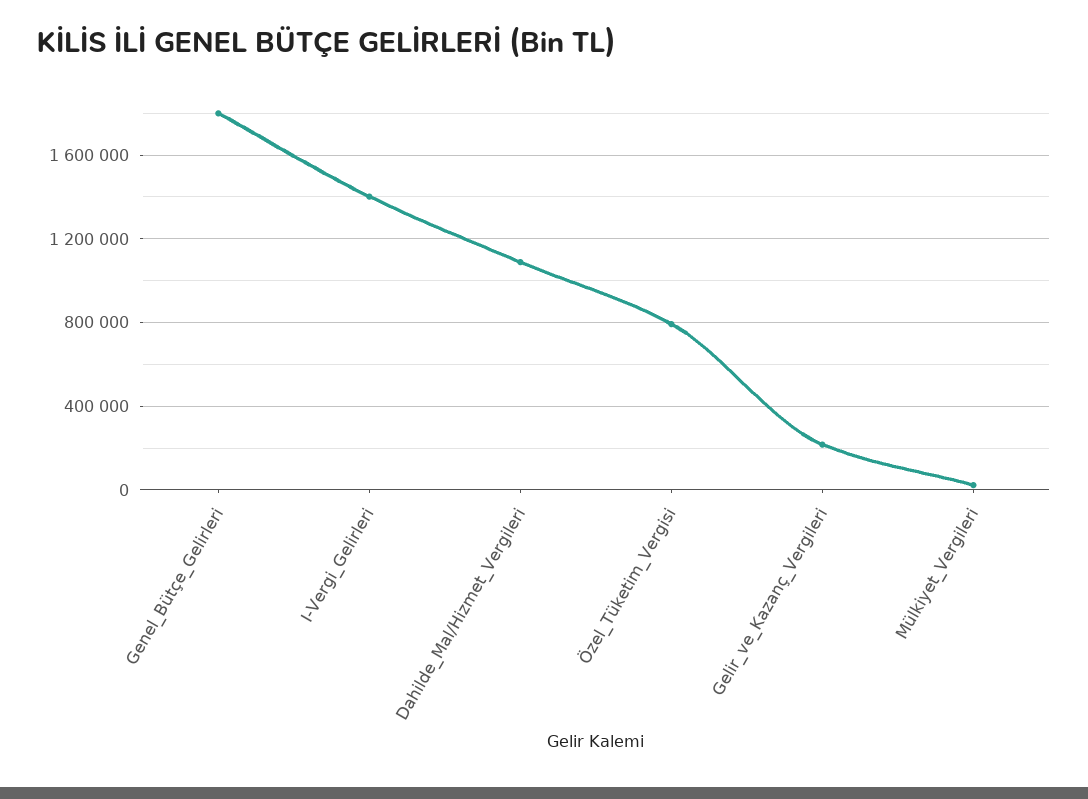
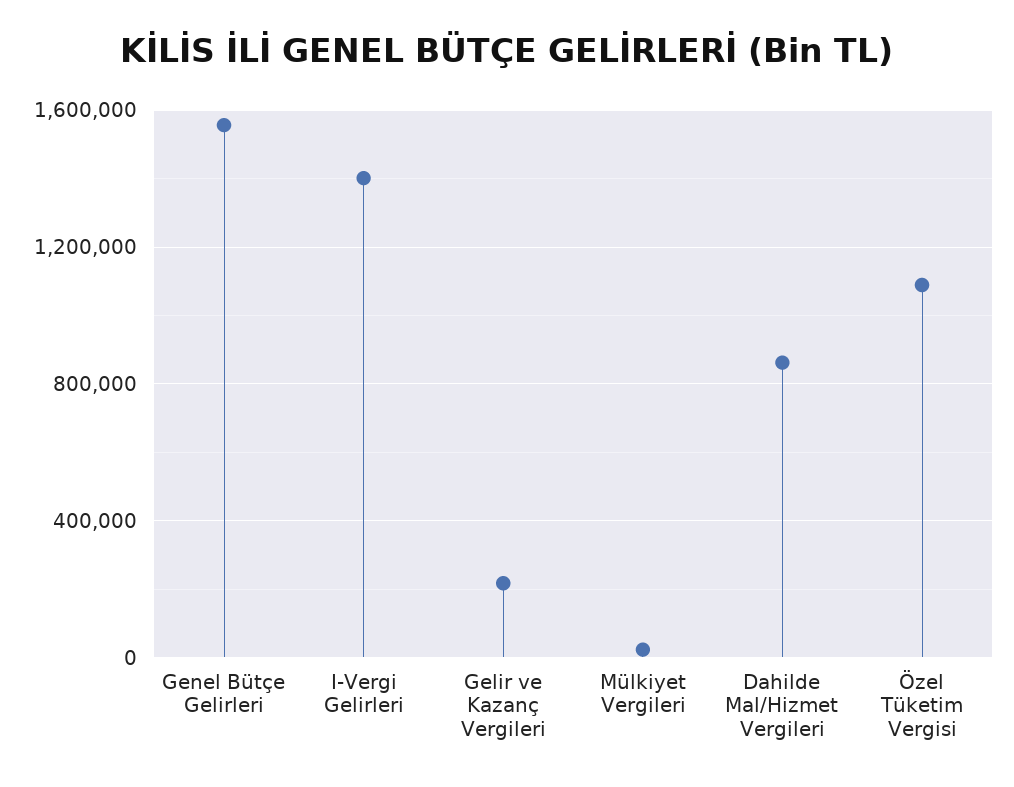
Genel_Bütçe_Gelirleri: 1800000 -> 1550000
Dahilde_Mal/Hizmet_Vergileri: 1100000 -> 850000
Özel_Tüketim_Vergisi: 800000 -> 1100000

